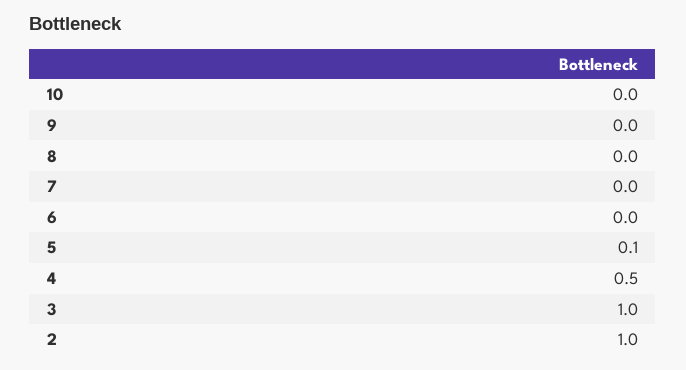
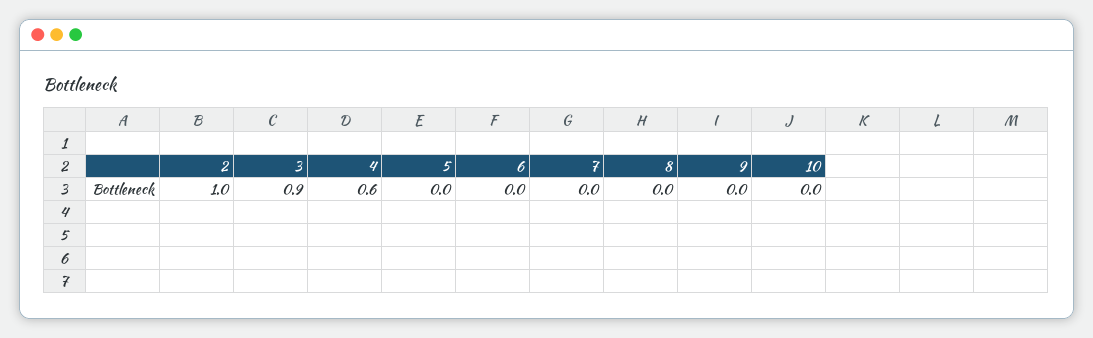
5: 0.1 -> 0
4: 0.5 -> 0.6
3: 1 -> 0.9

